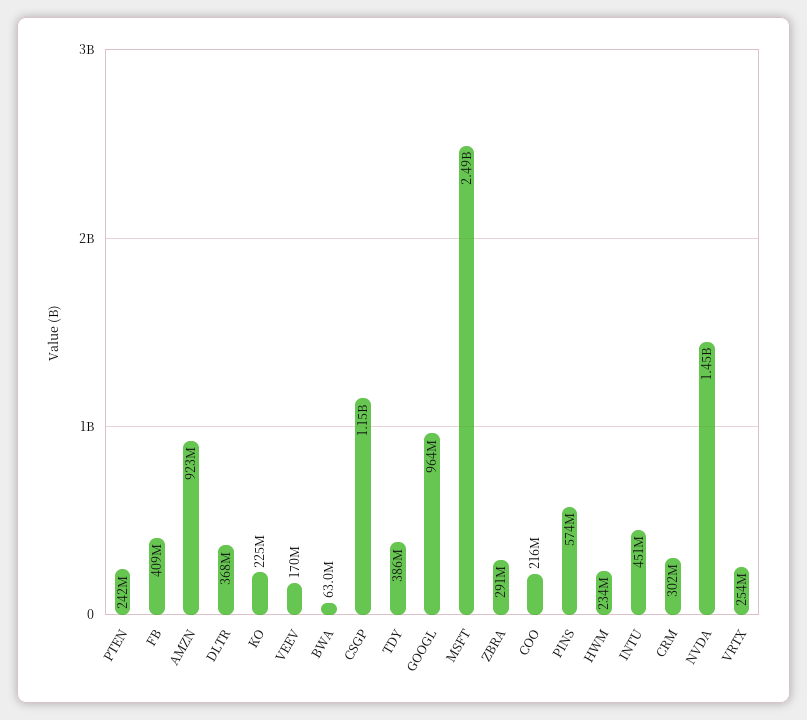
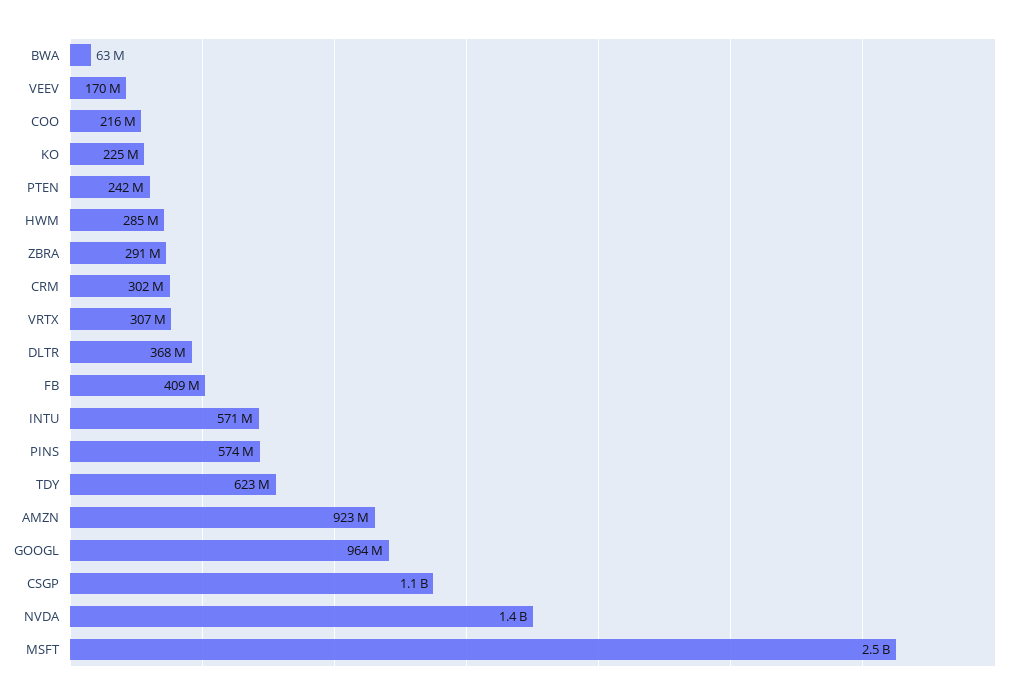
TDY: 386000000 -> 623000000
HWM: 234000000 -> 285000000
INTU: 451000000 -> 571000000
VRTX: 254000000 -> 307000000

